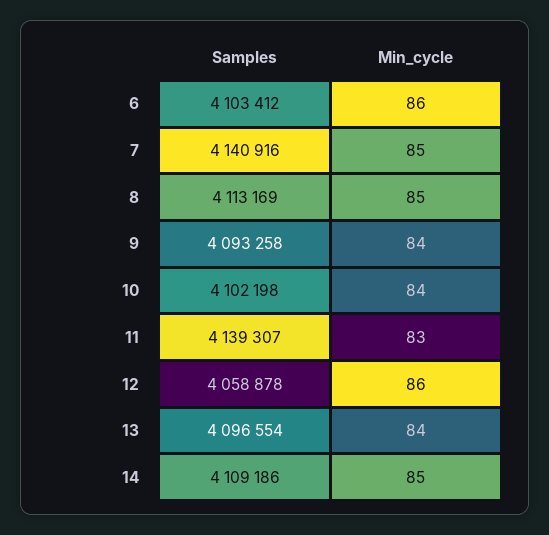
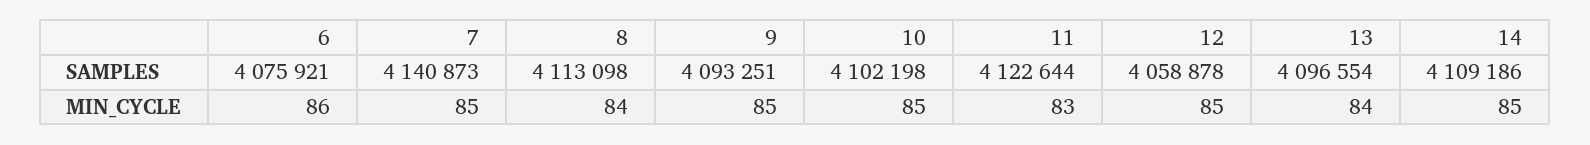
Samples, 6: 4103412 -> 4075921
Samples, 7: 4140916 -> 4140873
Samples, 8: 4113169 -> 4113098
Min_cycle, 8: 85 -> 84
Samples, 9: 4093258 -> 4093251
Min_cycle, 9: 84 -> 85
Min_cycle, 10: 84 -> 85
Samples, 11: 4139307 -> 4122644
Min_cycle, 12: 86 -> 85

